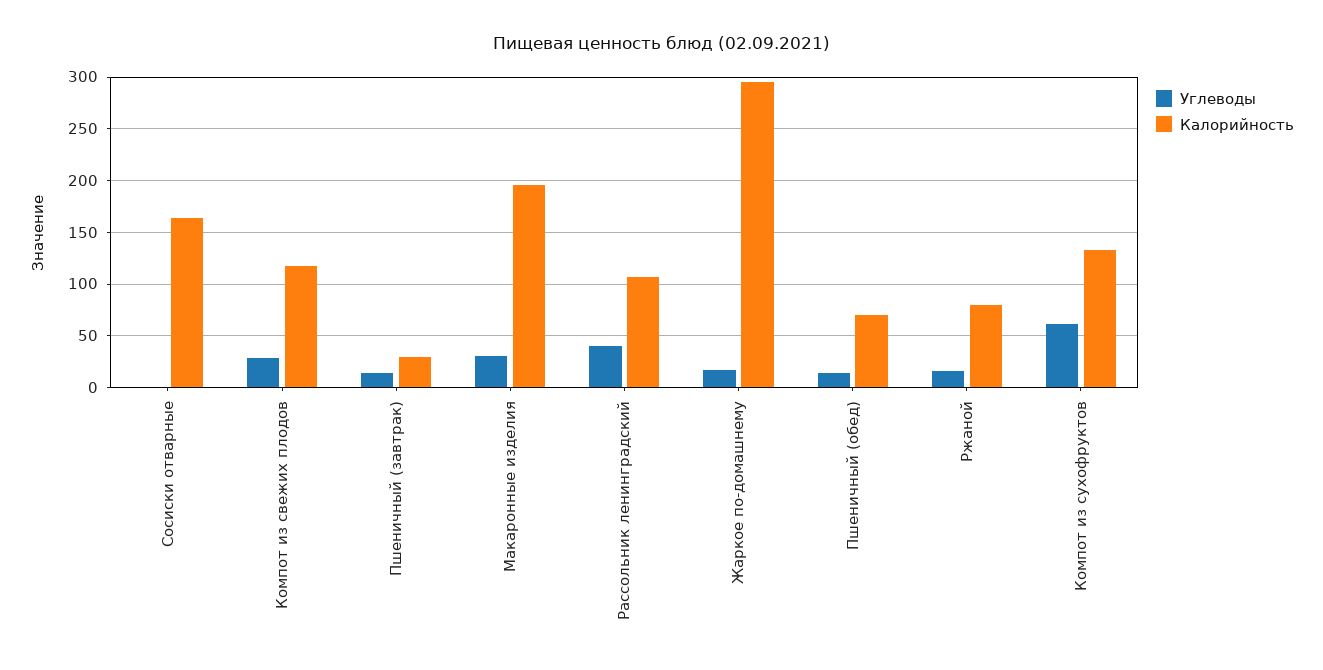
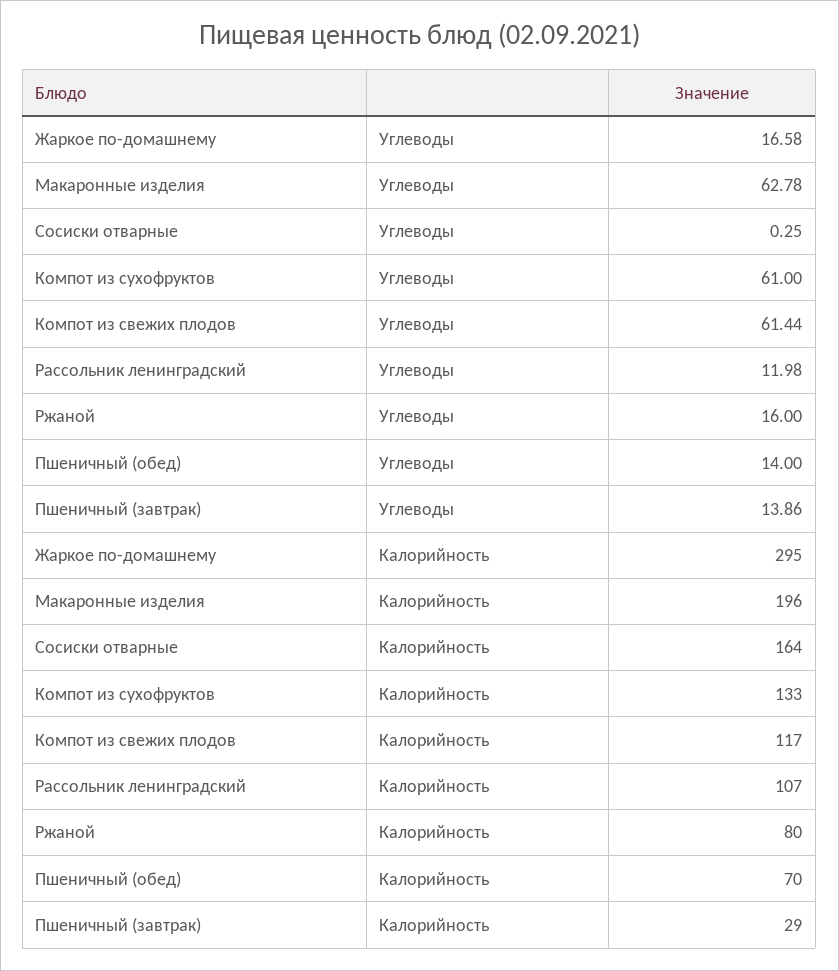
Углеводы, Компот из свежих плодов: 30 -> 61.44
Углеводы, Макаронные изделия: 30 -> 62.78
Углеводы, Рассольник ленинградский: 40 -> 11.98

